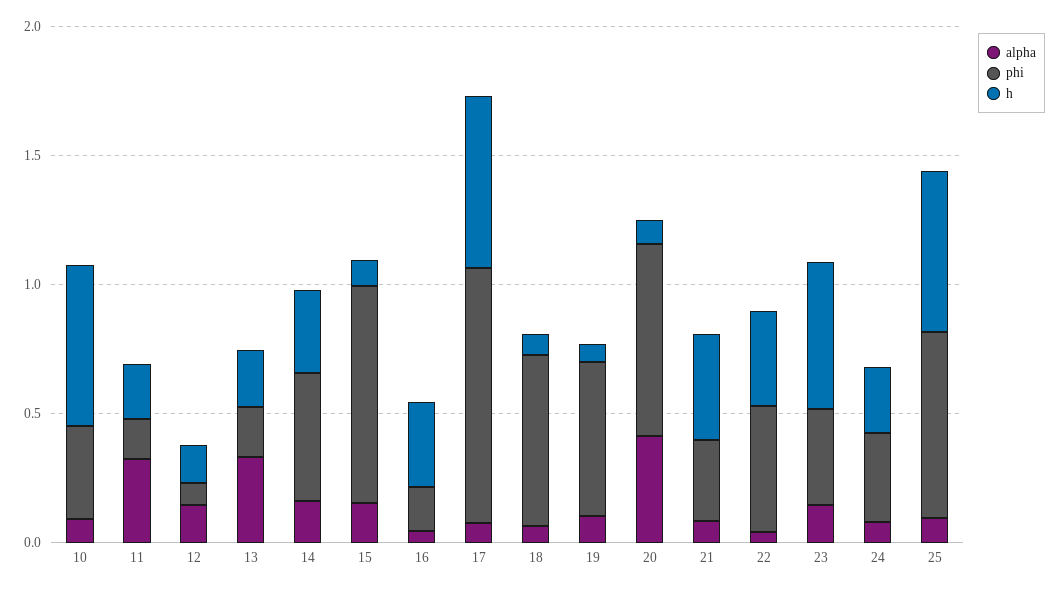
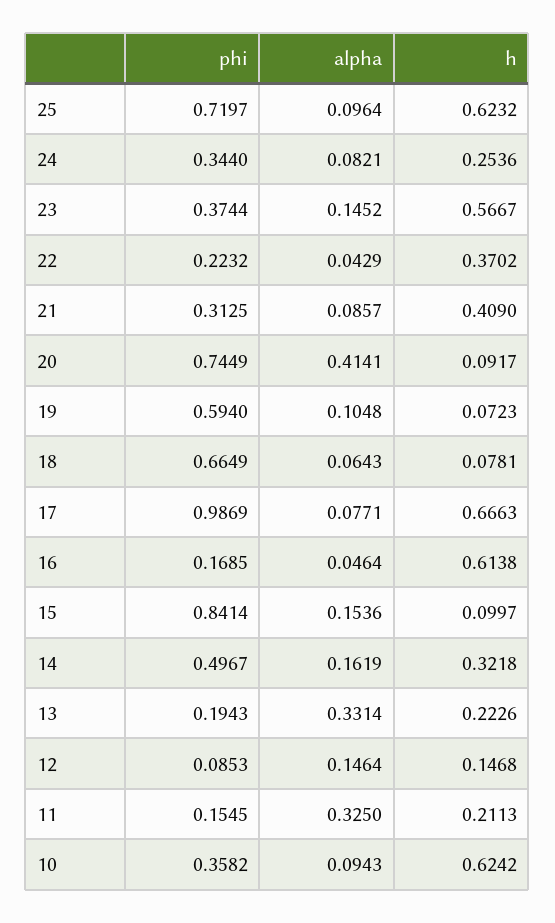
h, 16: 0.3 -> 0.6138
phi, 22: 0.5 -> 0.2232

